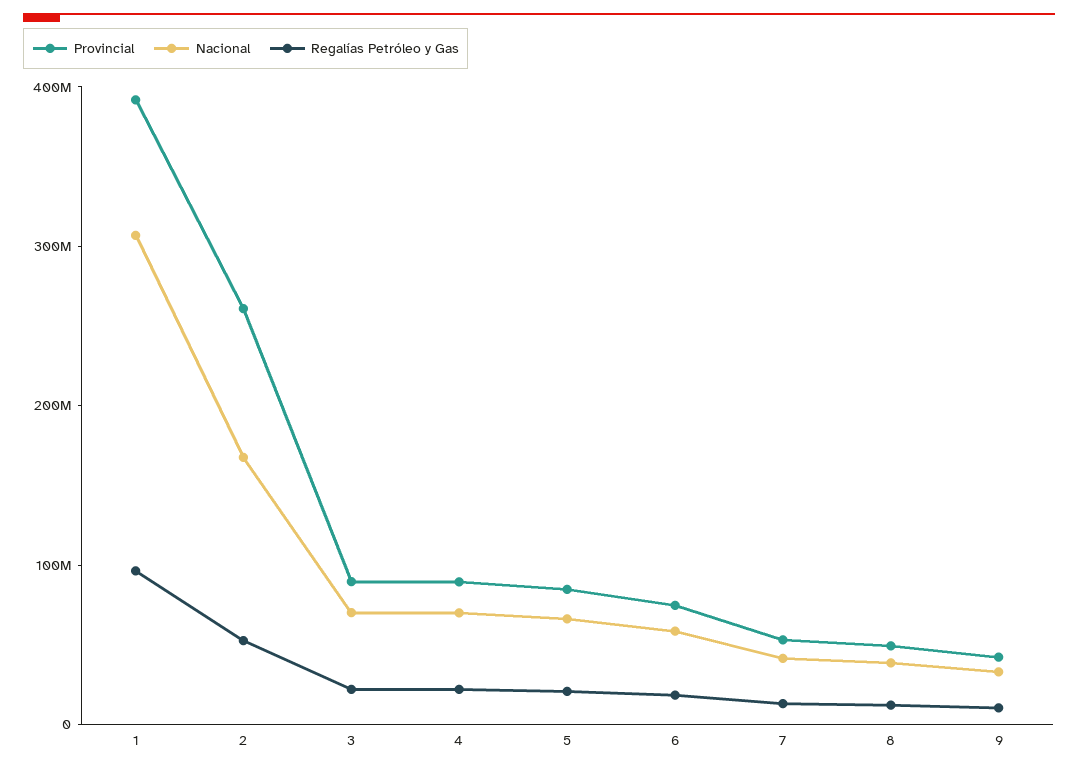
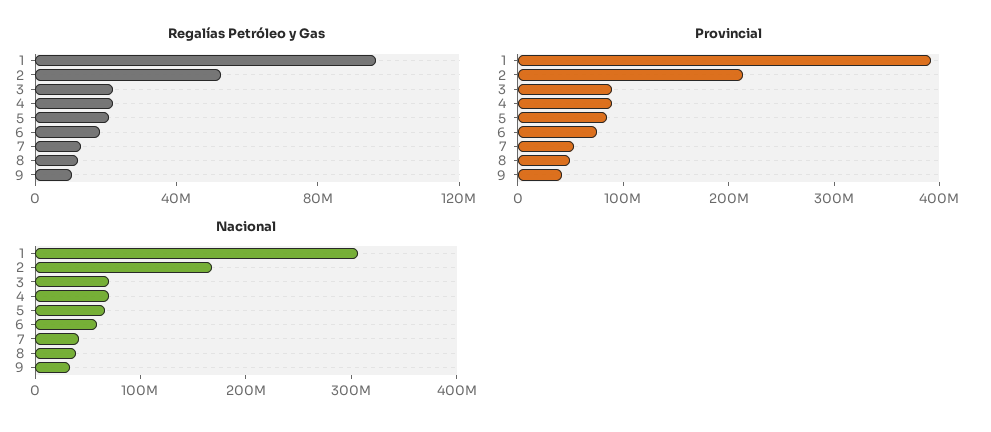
Provincial, 2: 260000000 -> 220000000

